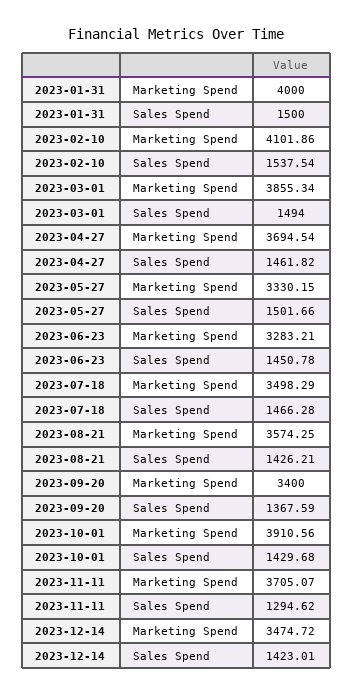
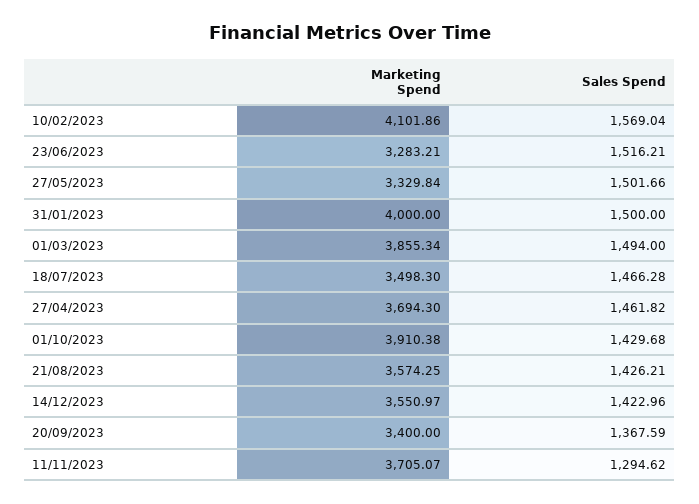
2023-02-10, Sales Spend: 1537.54 -> 1569.04
2023-04-27, Marketing Spend: 3694.54 -> 3694.3
2023-05-27, Marketing Spend: 3330.15 -> 3329.84
2023-06-23, Sales Spend: 1450.78 -> 1516.21
2023-07-18, Marketing Spend: 3498.29 -> 3498.3
2023-10-01, Marketing Spend: 3910.56 -> 3910.38
2023-12-14, Marketing Spend: 3474.72 -> 3550.97
2023-12-14, Sales Spend: 1423.01 -> 1422.96

